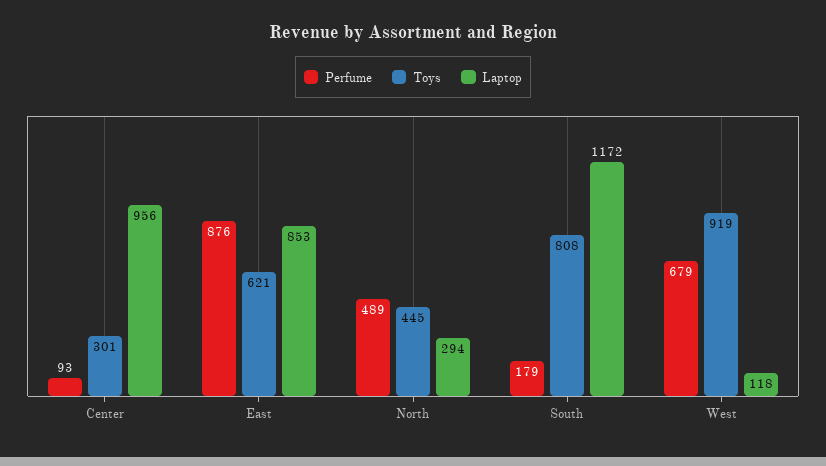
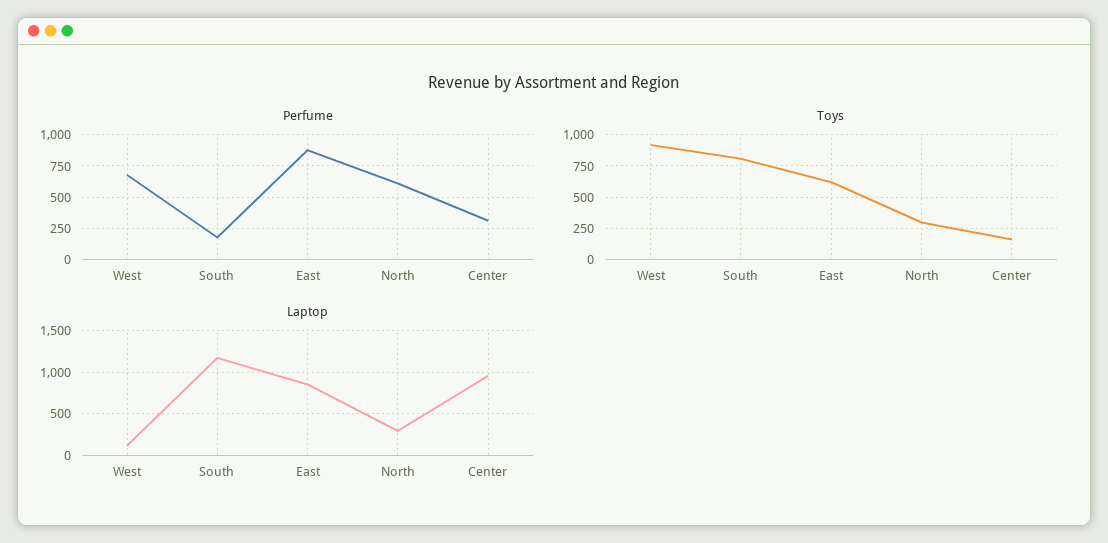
Perfume, Center: 93 -> 300
Toys, Center: 301 -> 150
Perfume, North: 489 -> 600
Toys, North: 445 -> 300

